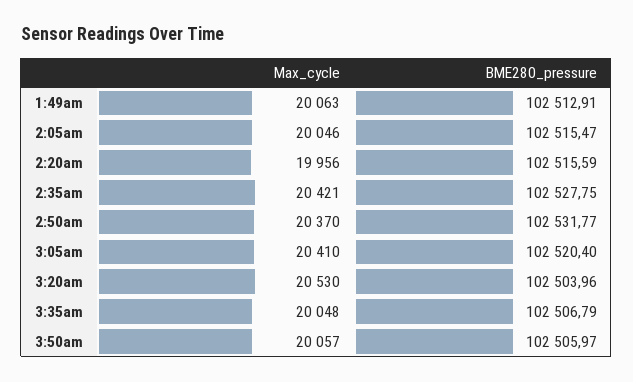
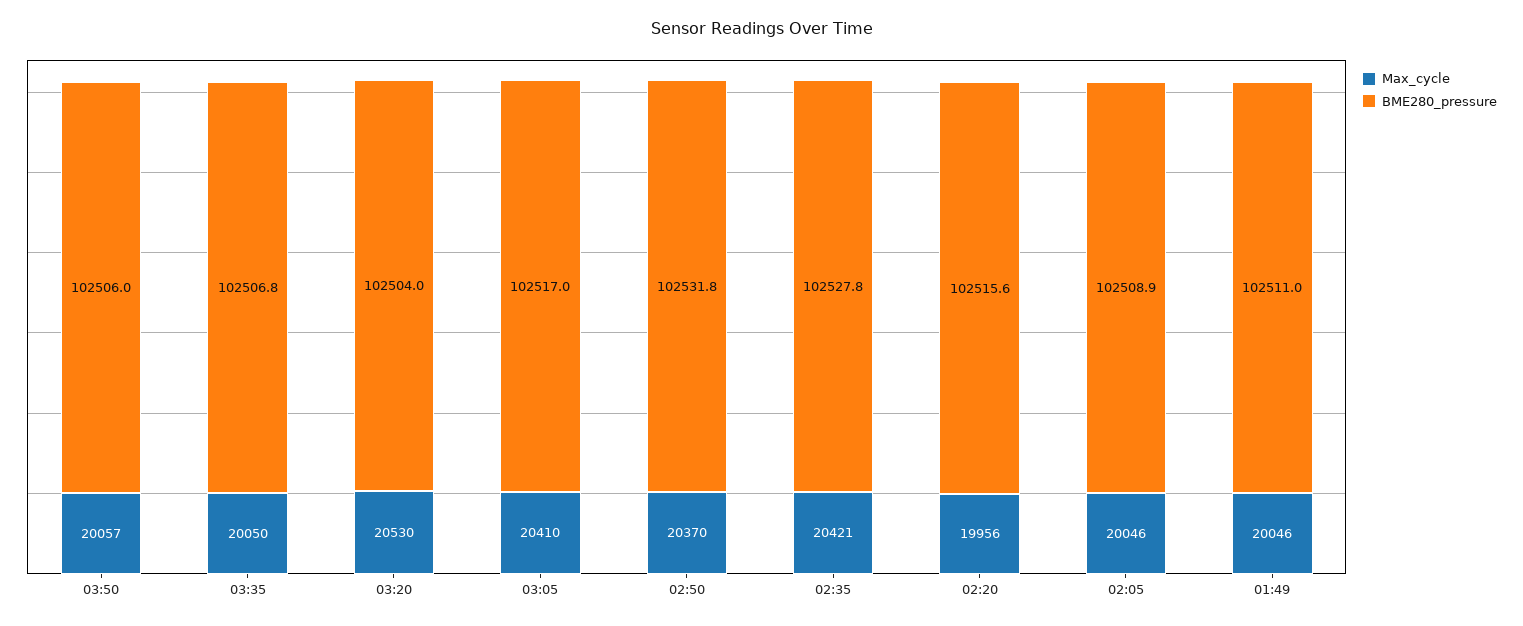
Max_cycle, 1:49am: 20063 -> 20046
BME280_pressure, 1:49am: 102512.91 -> 102511
BME280_pressure, 2:05am: 102515.47 -> 102508.9
BME280_pressure, 3:05am: 102520.4 -> 102517
Max_cycle, 3:35am: 20048 -> 20050

